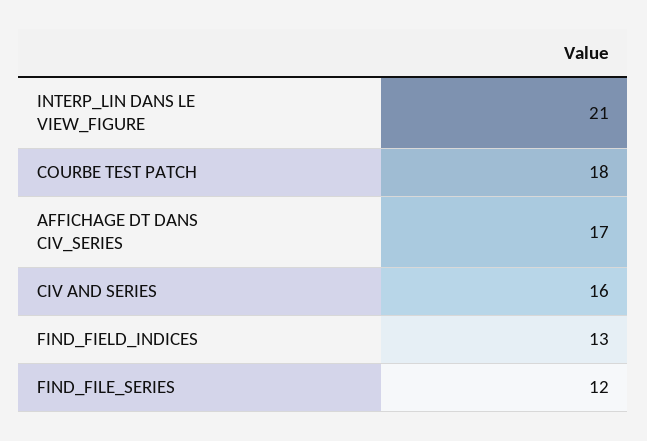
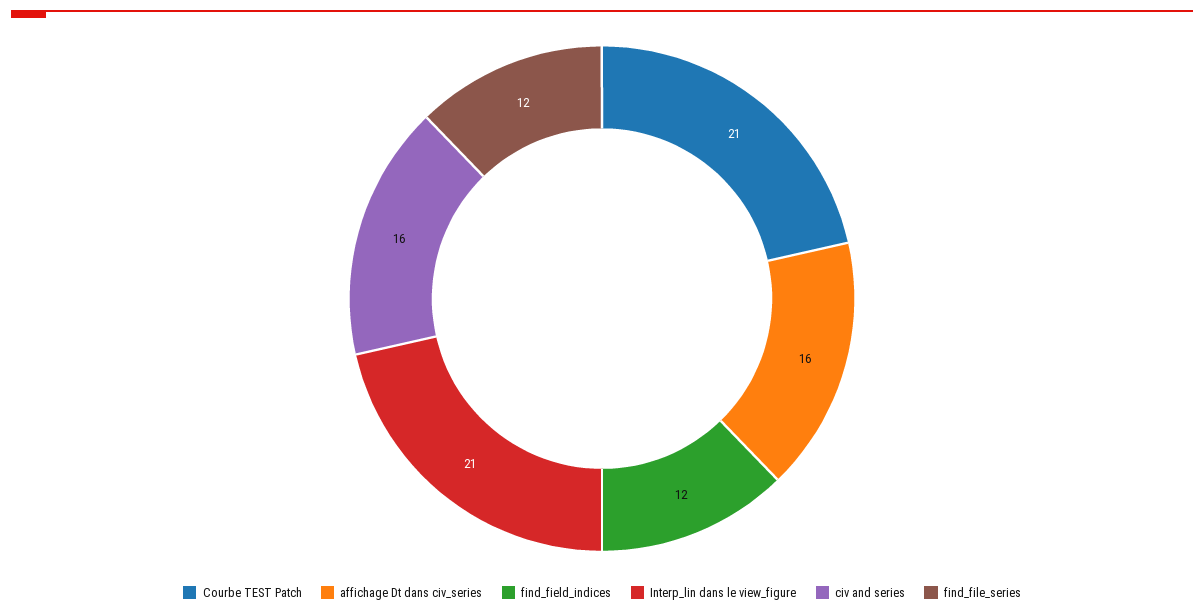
COURBE TEST PATCH: 18 -> 21
AFFICHAGE DT DANS CIV_SERIES: 17 -> 16
FIND_FIELD_INDICES: 13 -> 12

